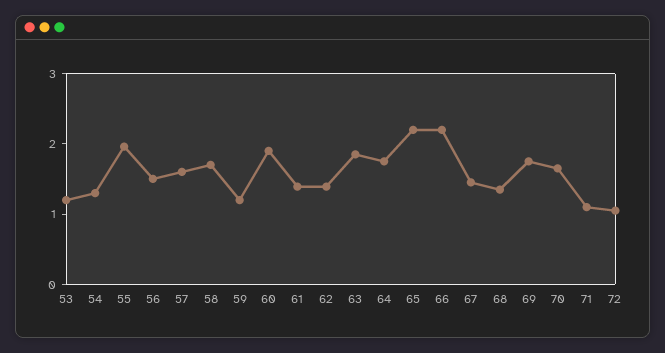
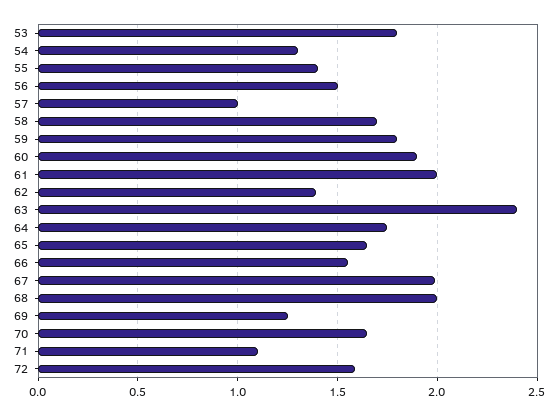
53: 1.2 -> 1.8
55: 2 -> 1.4
57: 1.6 -> 1
59: 1.2 -> 1.8
61: 1.4 -> 2
63: 1.8 -> 2.4
65: 2.2 -> 1.65
66: 2.2 -> 1.55
67: 1.4 -> 2
68: 1.4 -> 2
69: 1.8 -> 1.25
72: 1 -> 1.6

